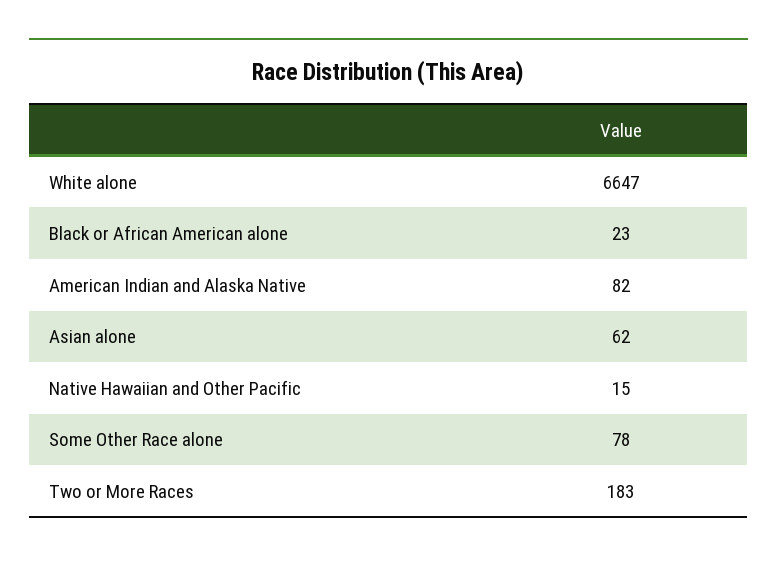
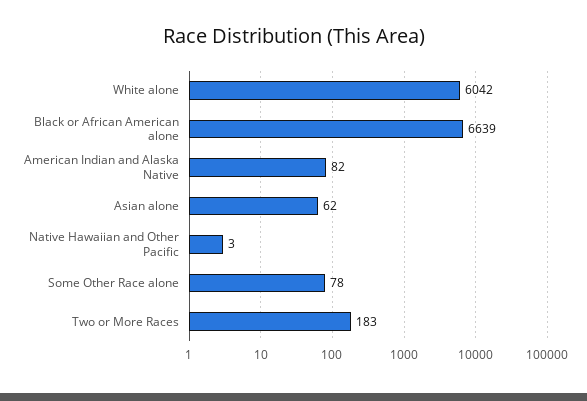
White alone: 6647 -> 6042
Black or African American alone: 23 -> 6639
Native Hawaiian and Other Pacific: 15 -> 3

